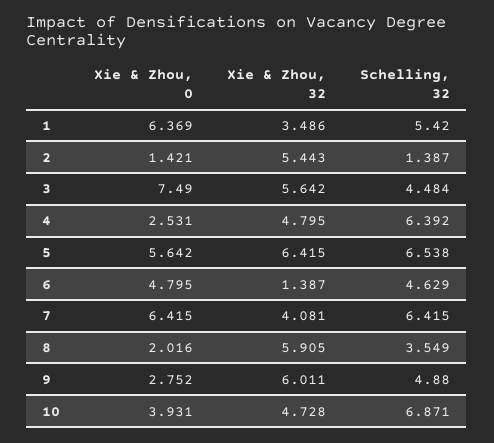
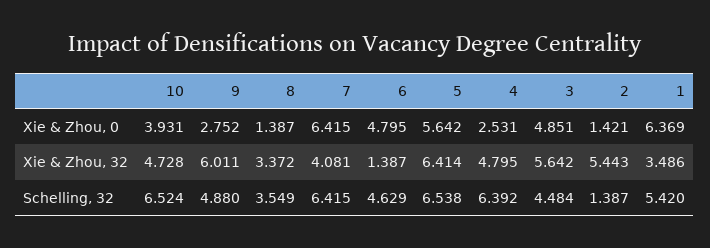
Xie & Zhou, 0, 3: 7.49 -> 4.851
Xie & Zhou, 32, 5: 6.415 -> 6.414
Xie & Zhou, 0, 8: 2.016 -> 1.387
Xie & Zhou, 32, 8: 5.905 -> 3.372
Schelling, 32, 10: 6.871 -> 6.524

